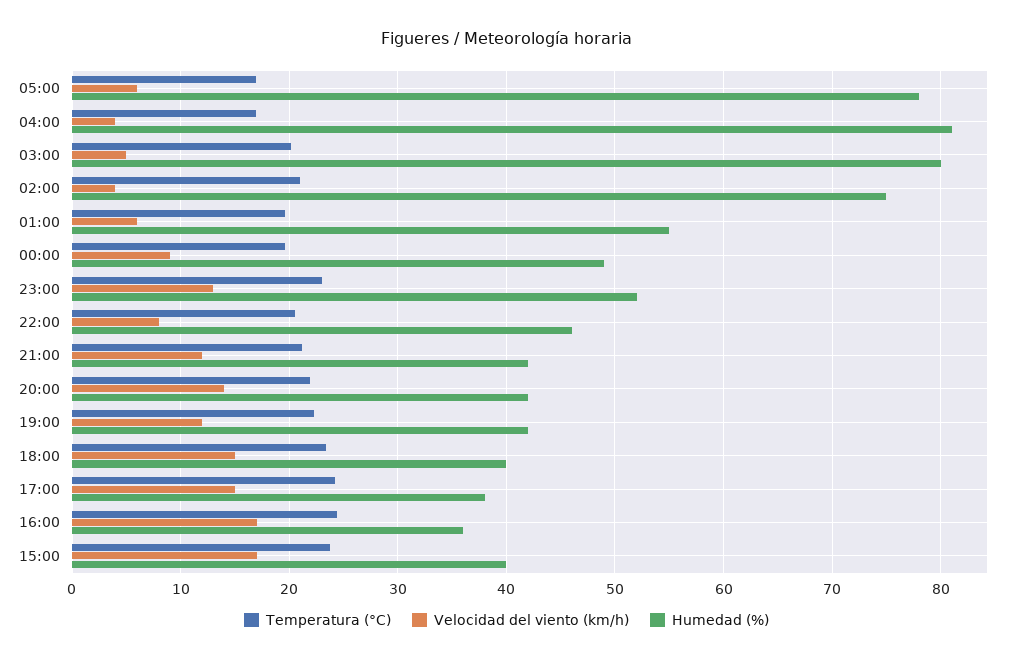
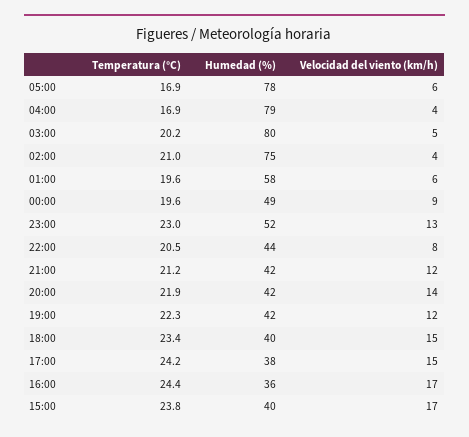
Humedad (%), 04:00: 81 -> 79
Humedad (%), 01:00: 55 -> 58
Humedad (%), 22:00: 46 -> 44

